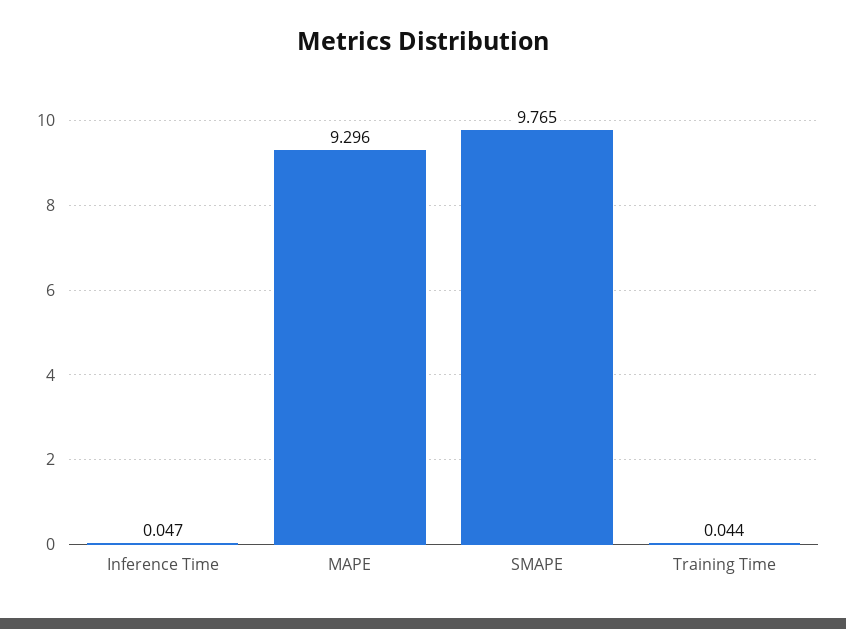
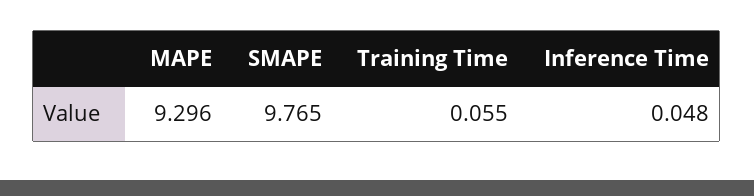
Inference Time: 0.047 -> 0.048
Training Time: 0.044 -> 0.055

